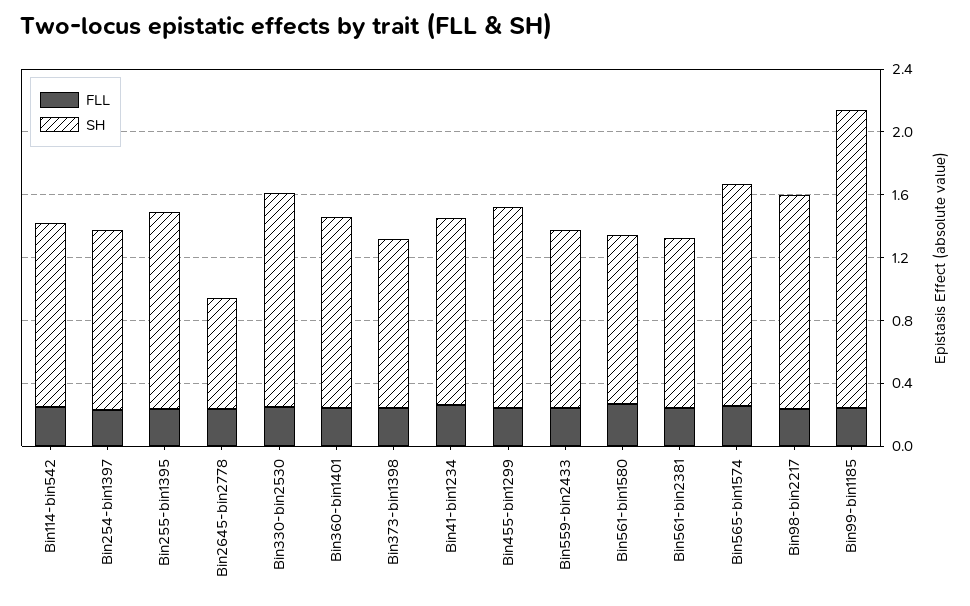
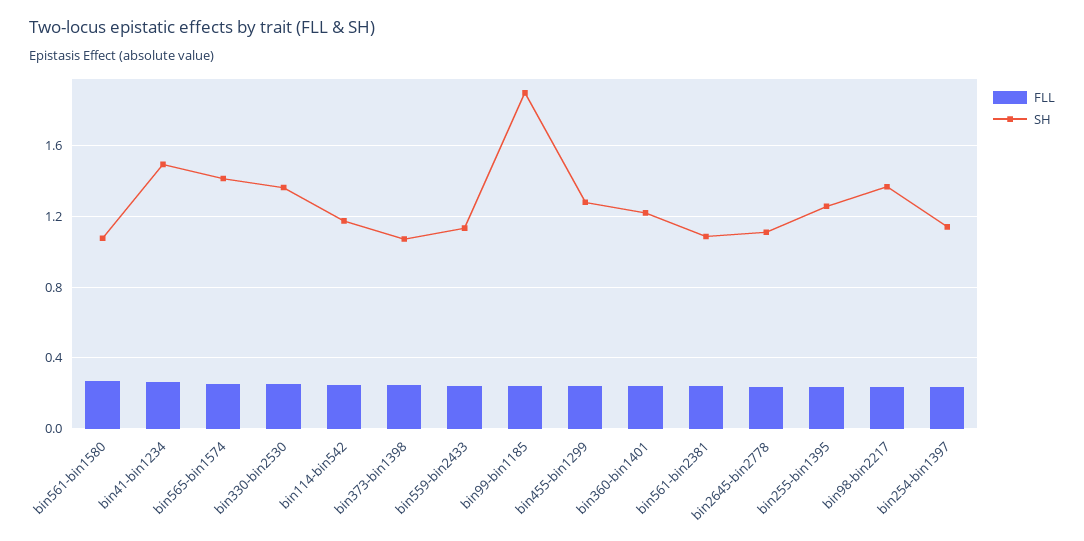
SH, Bin2645-bin2778: 0.7 -> 1.1
SH, Bin41-bin1234: 1.2 -> 1.5

